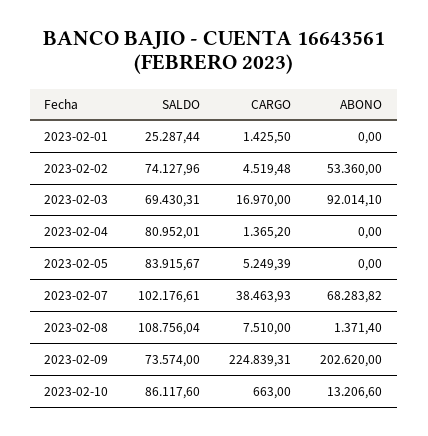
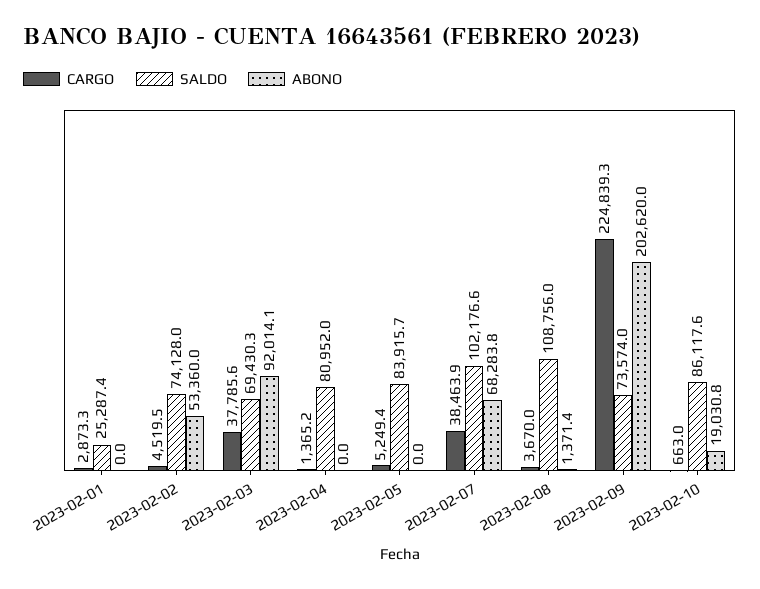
CARGO, 2023-02-01: 1425.5 -> 2873.3
CARGO, 2023-02-03: 16970 -> 37785.6
CARGO, 2023-02-08: 7510 -> 3670
ABONO, 2023-02-10: 13206.6 -> 19030.8

